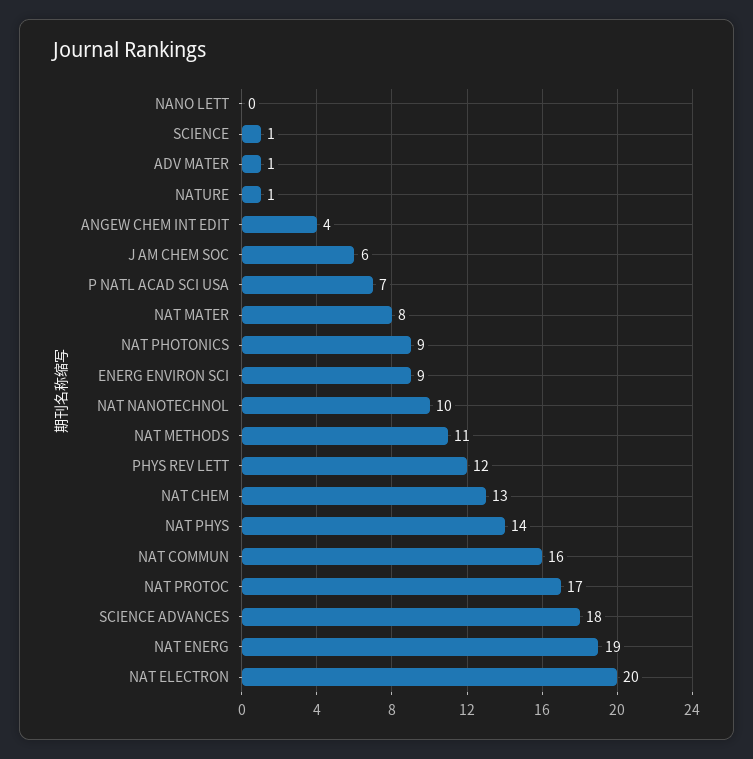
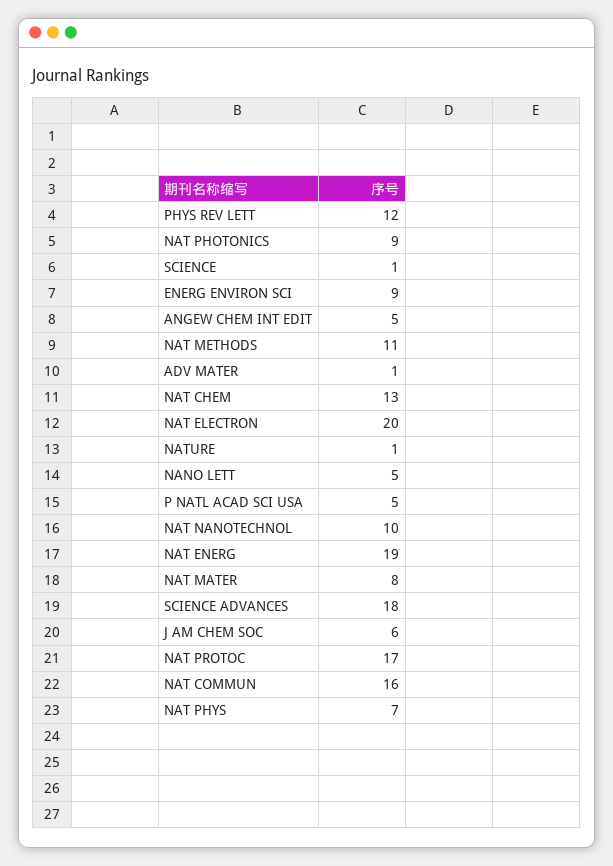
NANO LETT: 0 -> 5
ANGEW CHEM INT EDIT: 4 -> 5
P NATL ACAD SCI USA: 7 -> 5
NAT PHYS: 14 -> 7

